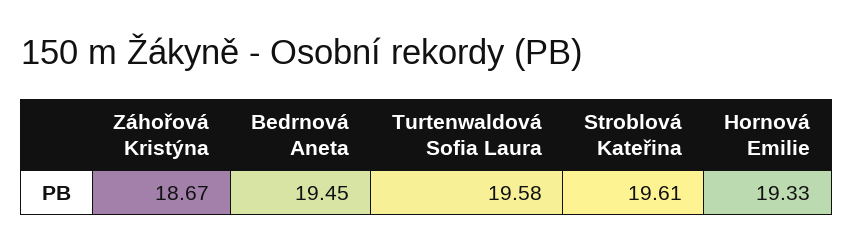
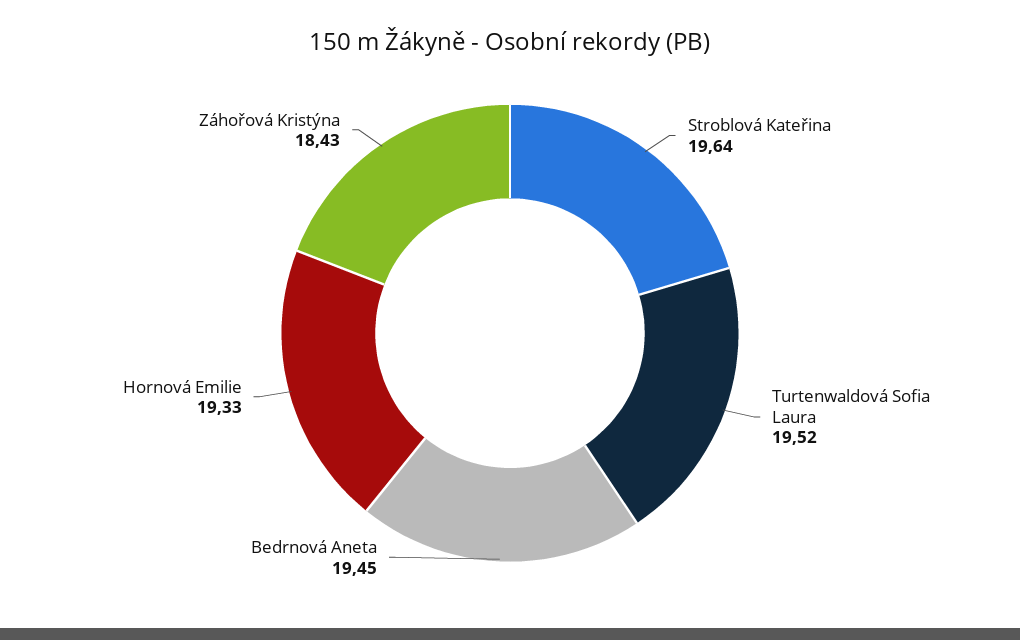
Záhořová Kristýna: 18.67 -> 18.43
Turtenwaldová Sofia Laura: 19.58 -> 19.52
Stroblová Kateřina: 19.61 -> 19.64

